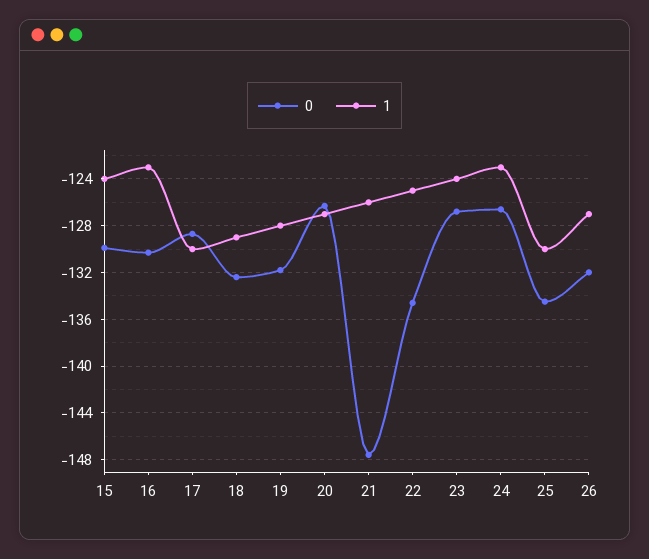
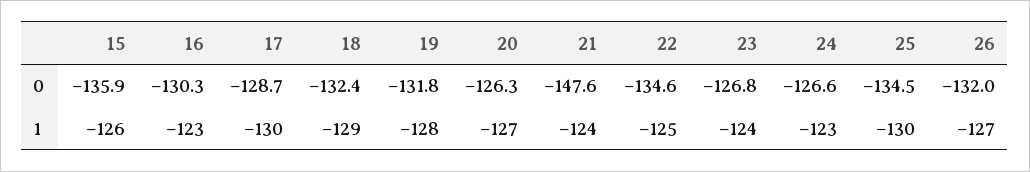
0, 15: -130 -> -135.9
1, 15: -124 -> -126
1, 21: -126 -> -124

